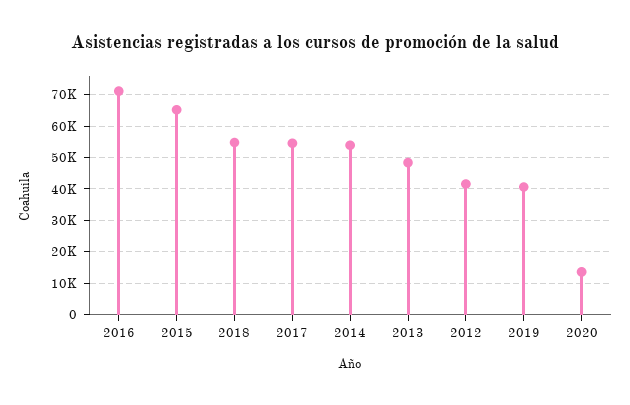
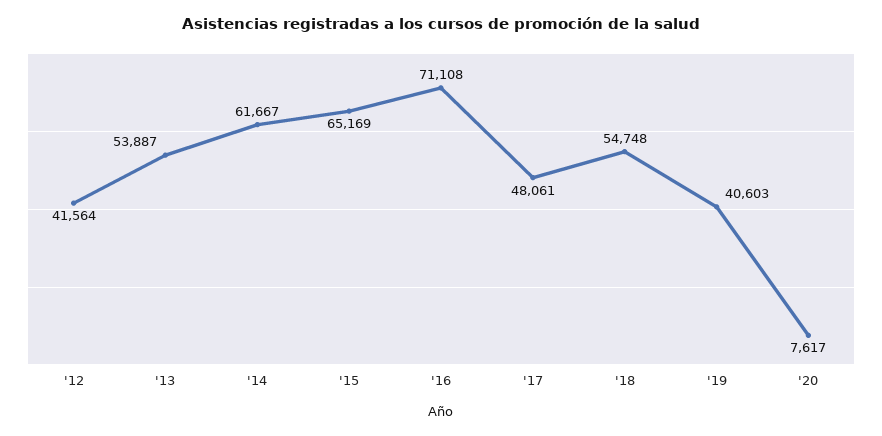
2017: 54000 -> 48061
2014: 54000 -> 61667
2013: 48000 -> 53887
2020: 14000 -> 7617

